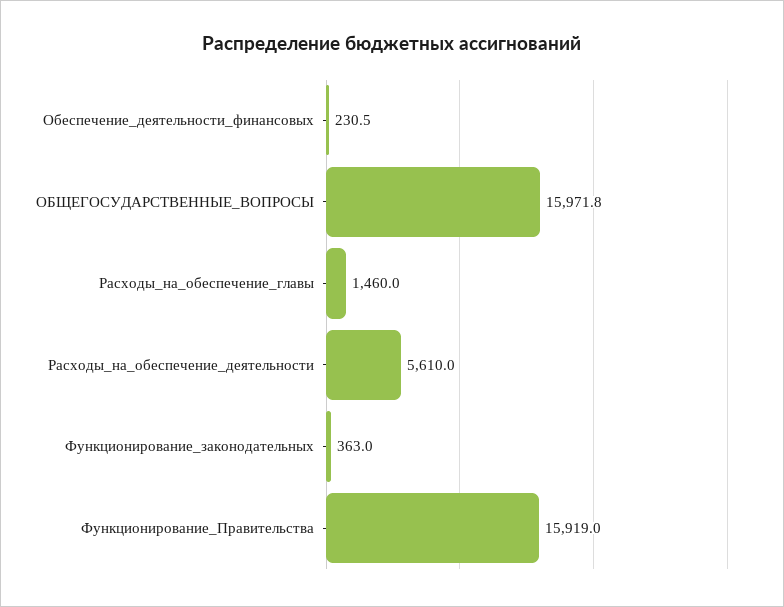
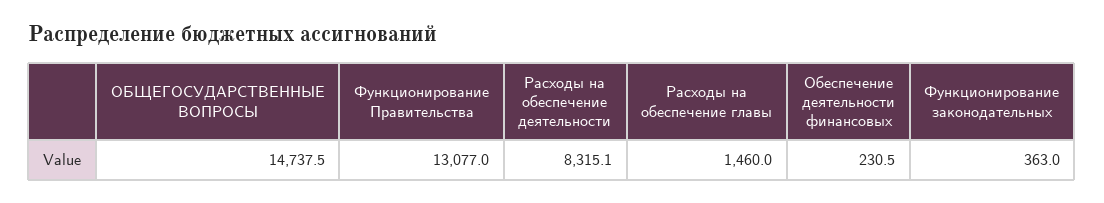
ОБЩЕГОСУДАРСТВЕННЫЕ_ВОПРОСЫ: 15971.8 -> 14737.5
Расходы_на_обеспечение_деятельности: 5610 -> 8315.1
Функционирование_Правительства: 15919 -> 13077

